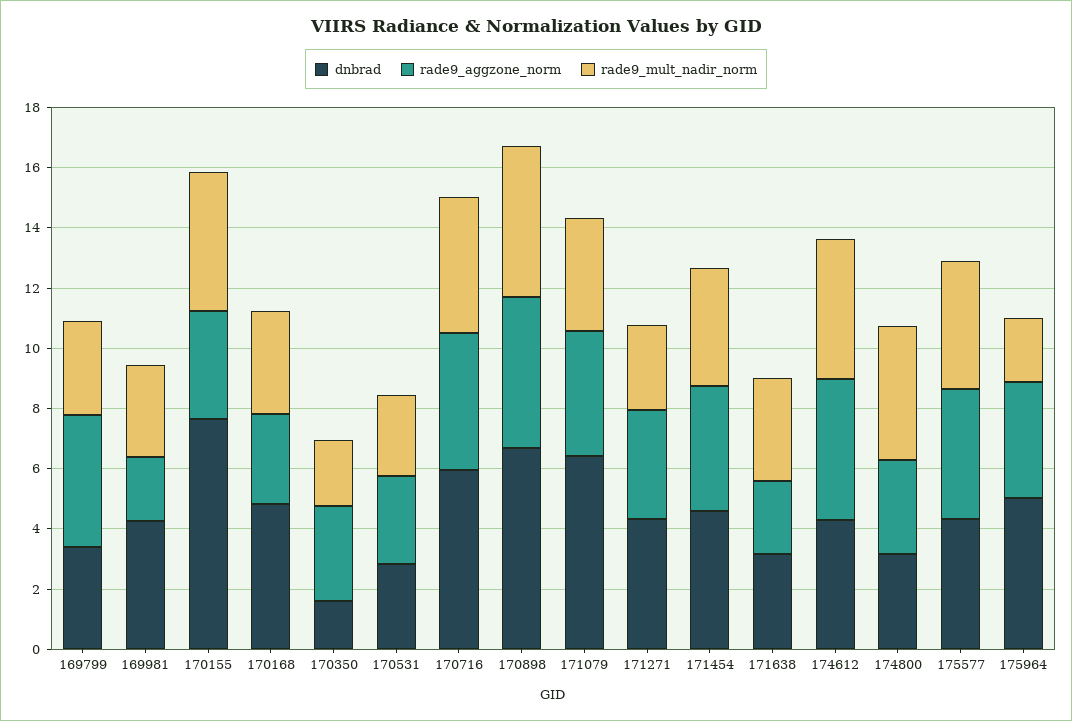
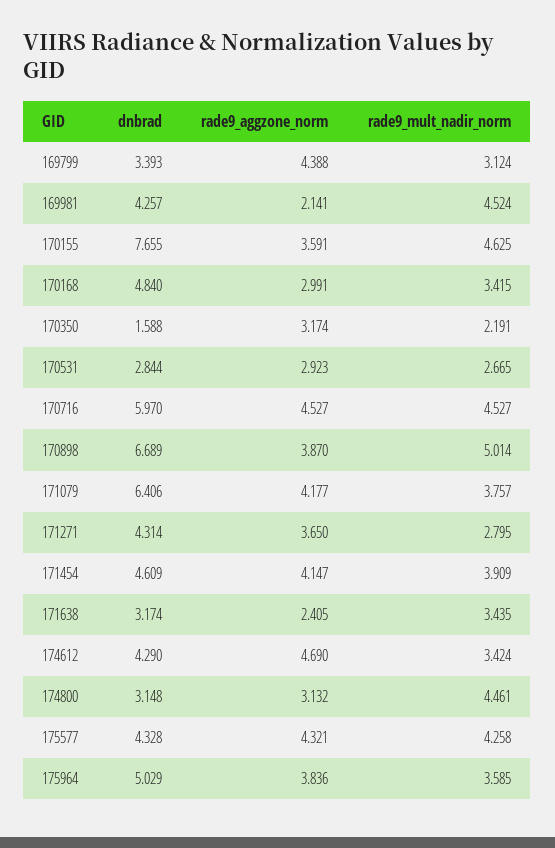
rade9_mult_nadir_norm, 169981: 3 -> 4.524
rade9_aggzone_norm, 170898: 5 -> 3.87
rade9_mult_nadir_norm, 174612: 4.5 -> 3.424
rade9_mult_nadir_norm, 175964: 2 -> 3.585

